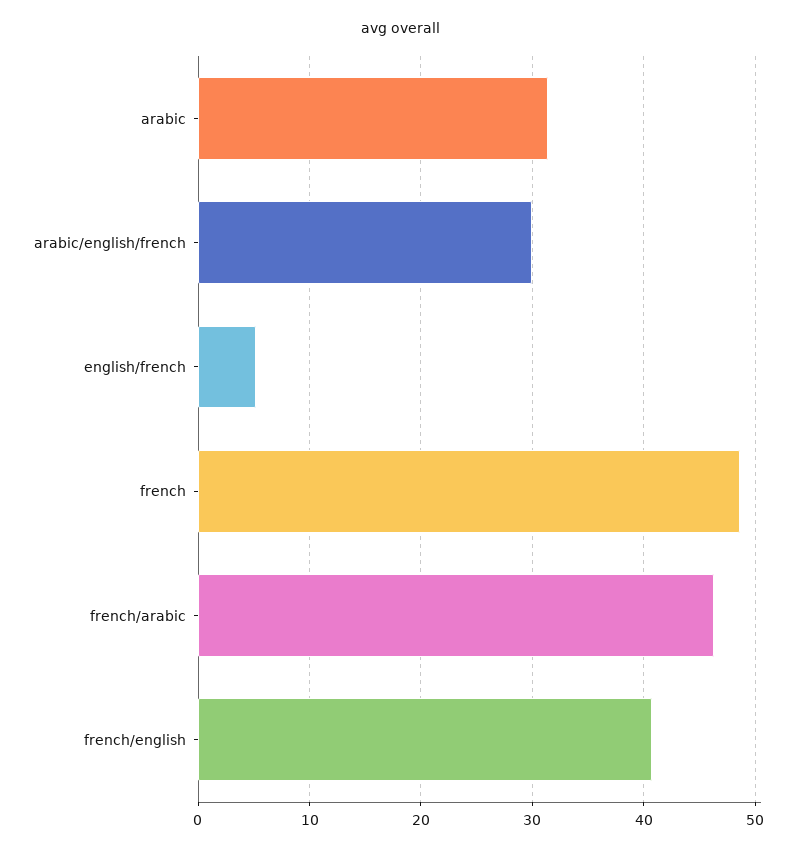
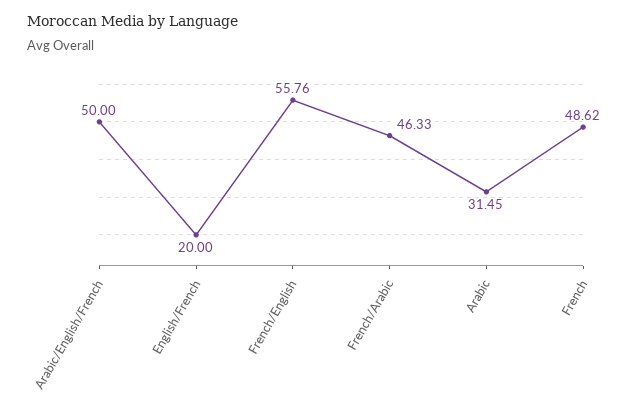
arabic/english/french: 30 -> 50
english/french: 5 -> 20
french/english: 41 -> 55.76

